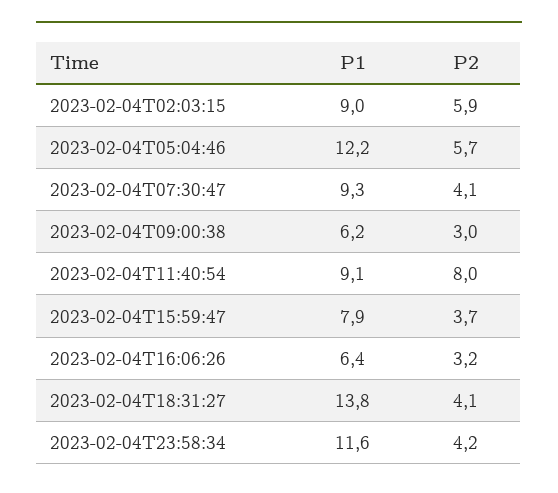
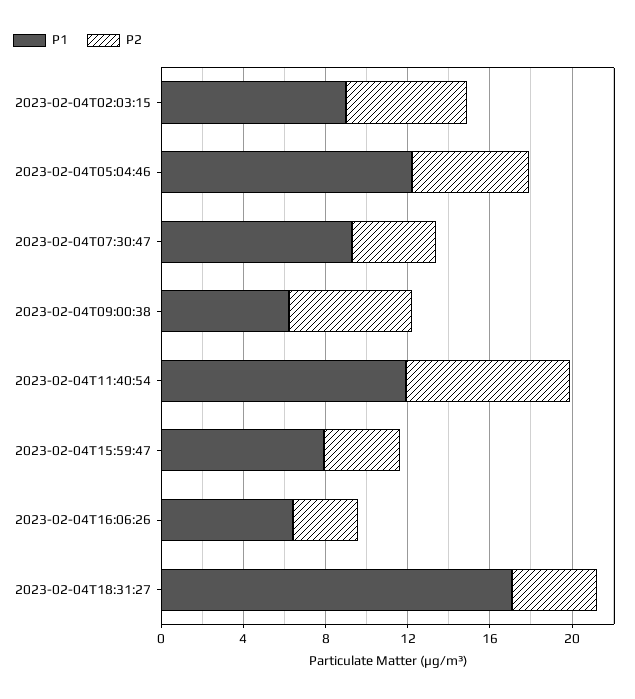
P2, 2023-02-04T09:00:38: 3 -> 6
P1, 2023-02-04T11:40:54: 9.1 -> 12
P1, 2023-02-04T18:31:27: 13.8 -> 17
P1, 2023-02-04T23:58:34: 11.6 -> none
P2, 2023-02-04T23:58:34: 4.2 -> none

